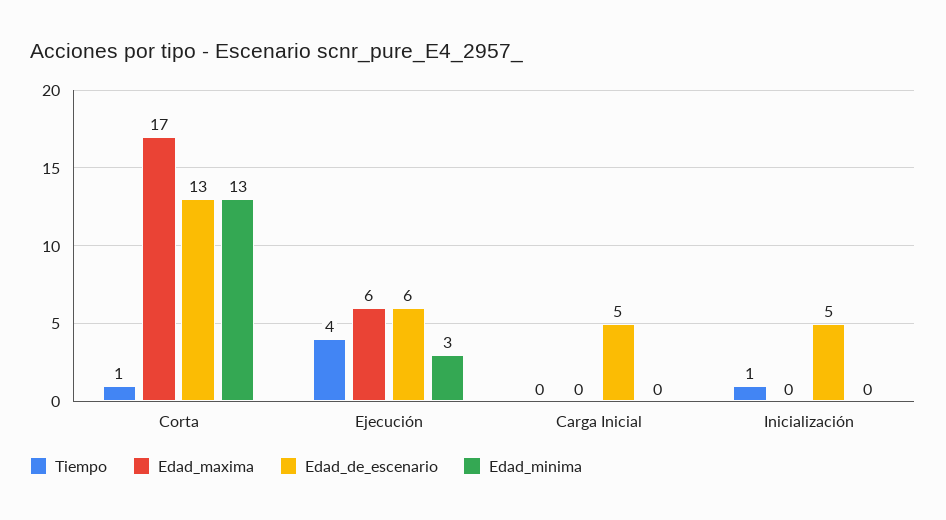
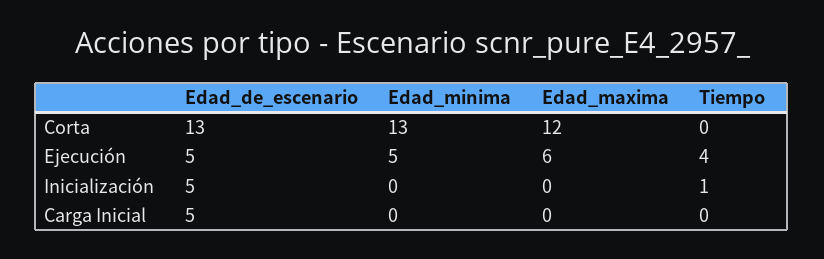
Tiempo, Corta: 1 -> 0
Edad_maxima, Corta: 17 -> 12
Edad_de_escenario, Ejecución: 6 -> 5
Edad_minima, Ejecución: 3 -> 5

